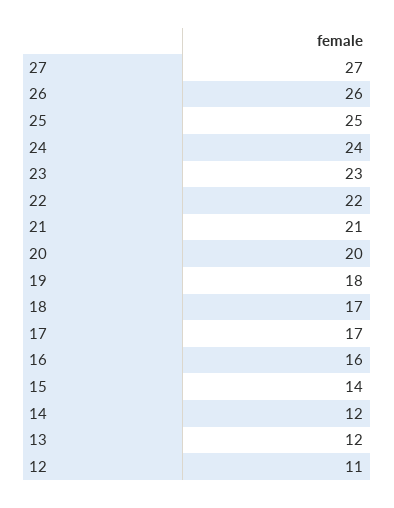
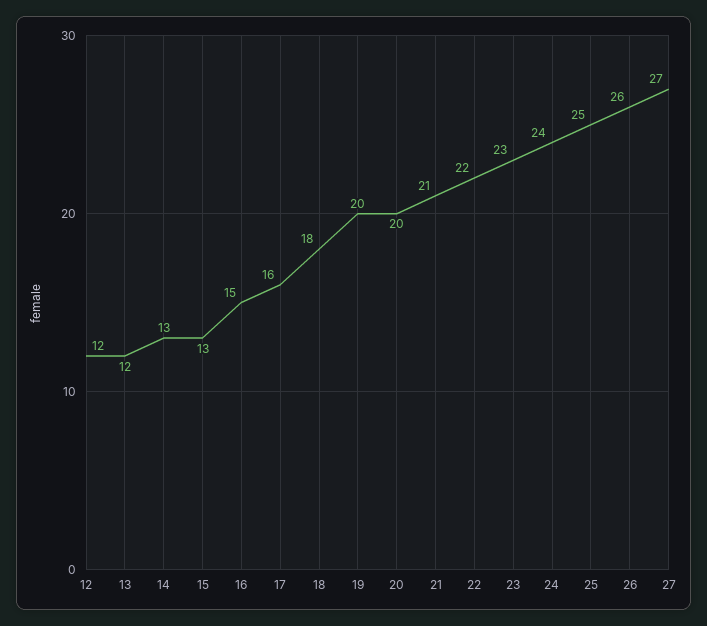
19: 18 -> 20
18: 17 -> 18
17: 17 -> 16
16: 16 -> 15
15: 14 -> 13
14: 12 -> 13
12: 11 -> 12

